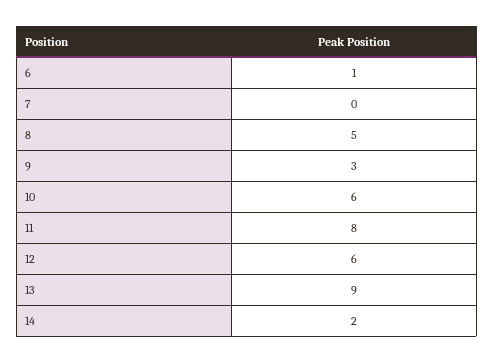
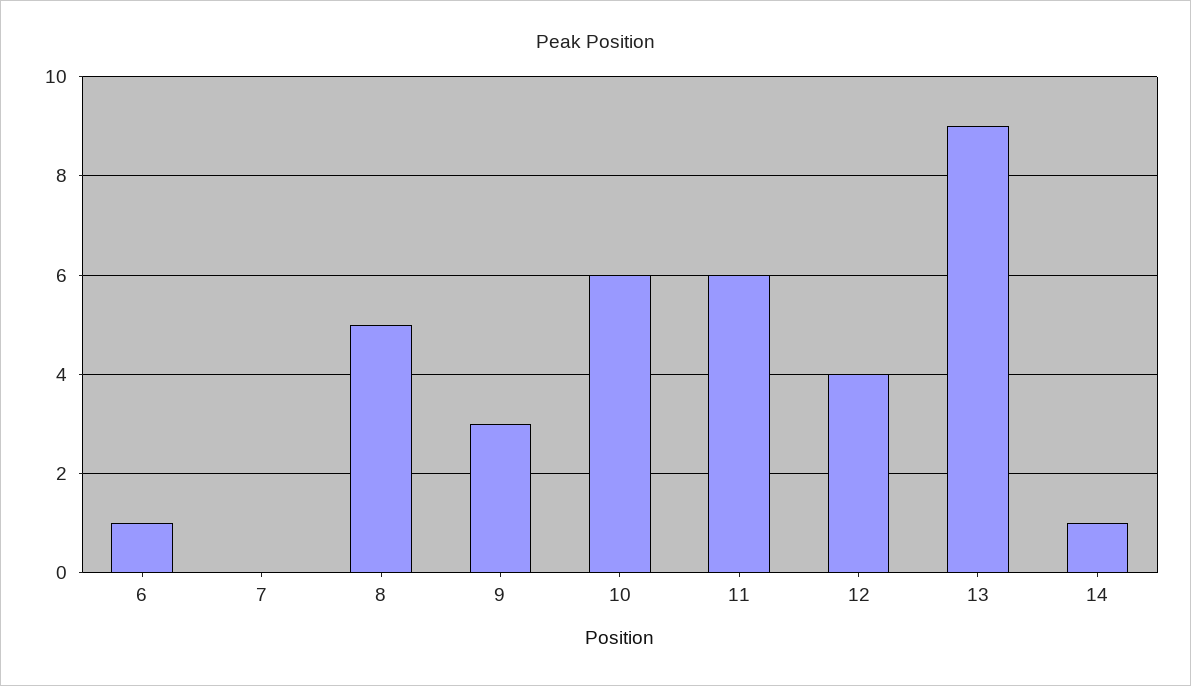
11: 8 -> 6
12: 6 -> 4
14: 2 -> 1

